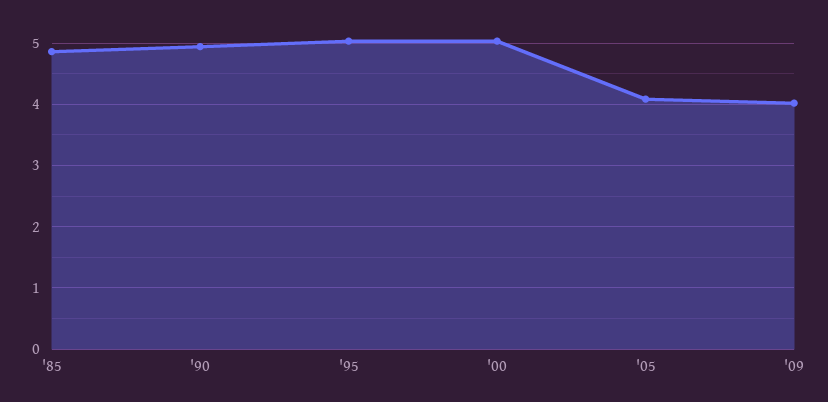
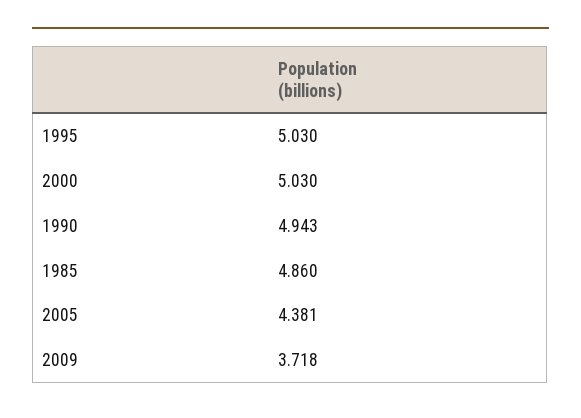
'05: 4.1 -> 4.381
'09: 4 -> 3.718

